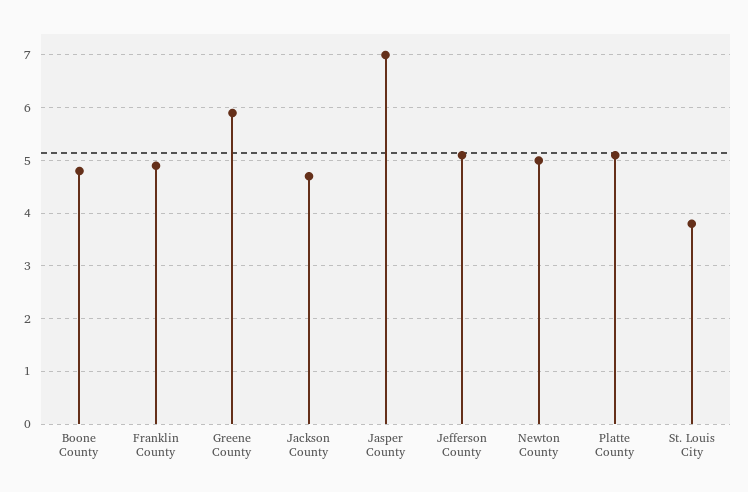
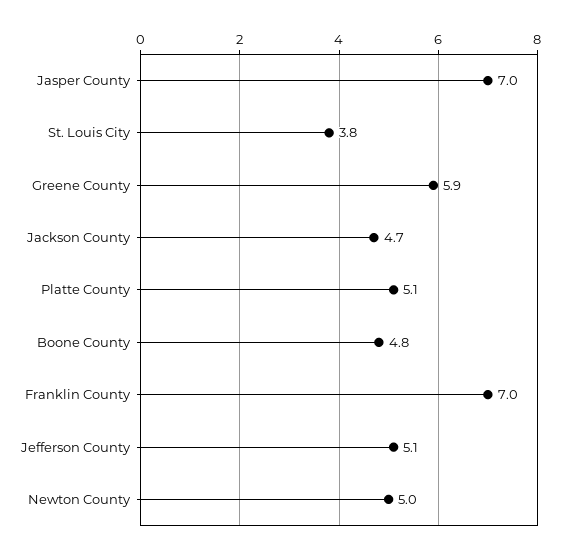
Franklin County: 5 -> 7

